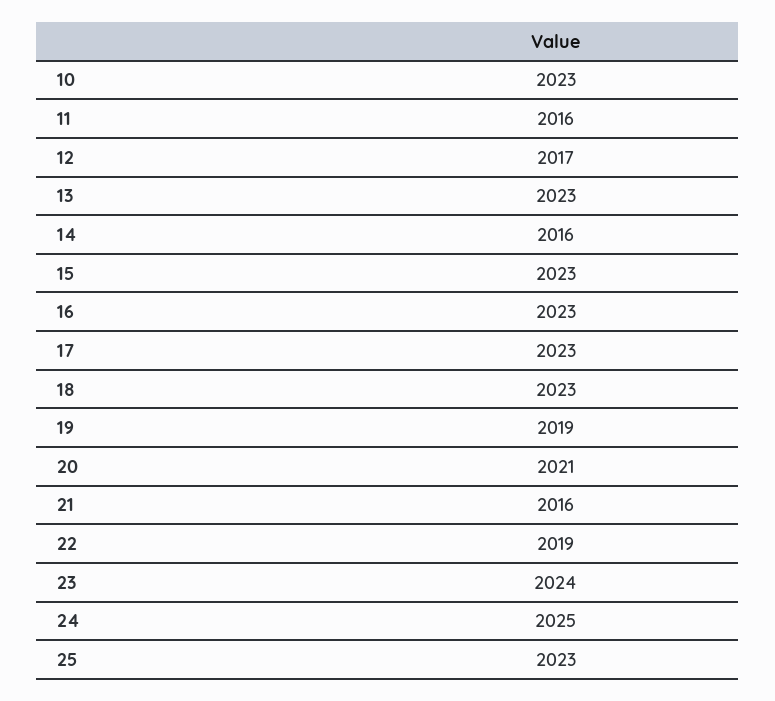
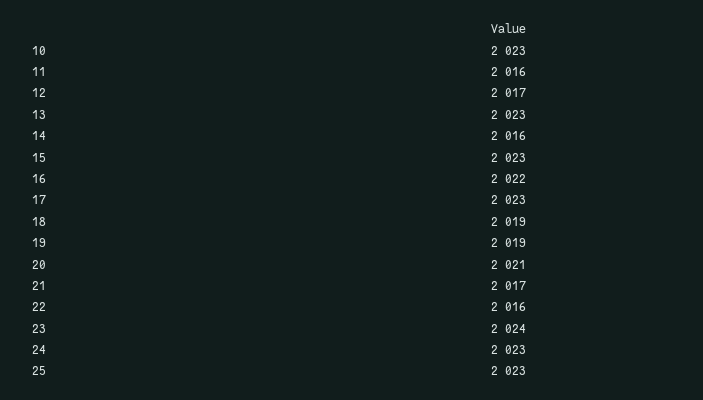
16: 2023 -> 2022
18: 2023 -> 2019
21: 2016 -> 2017
22: 2019 -> 2016
24: 2025 -> 2023

